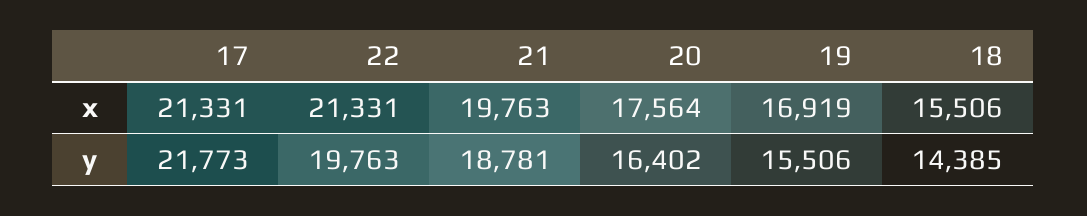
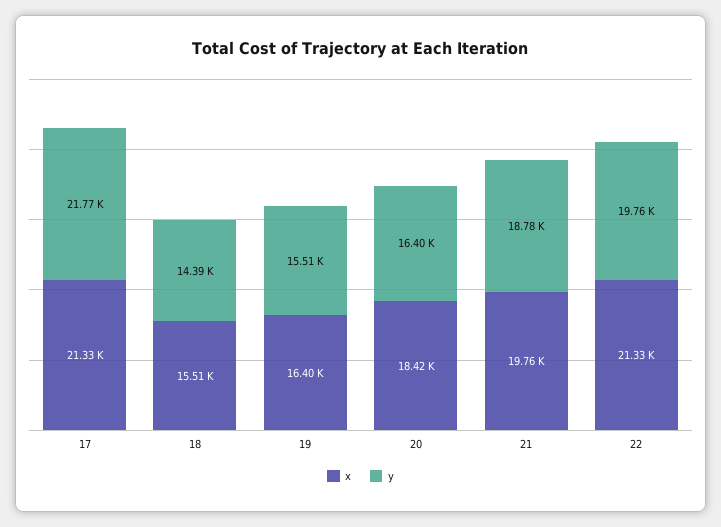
x, 20: 17564 -> 18420
x, 19: 16919 -> 16400

